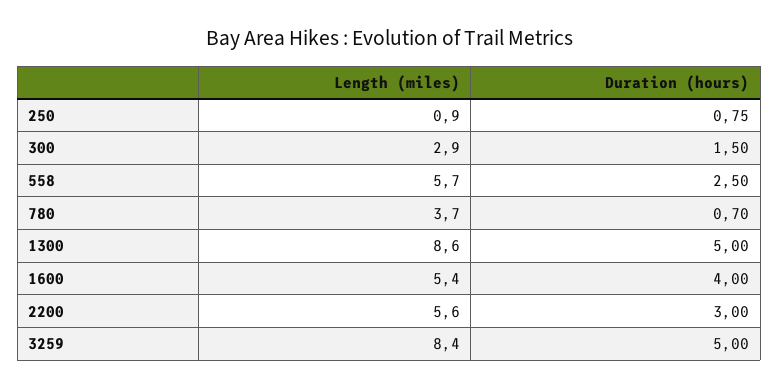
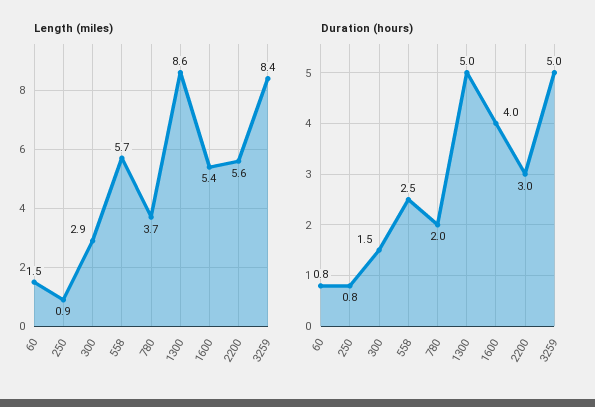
Duration (hours), 780: 0.7 -> 2
Length (miles), 60: none -> 1.5
Duration (hours), 60: none -> 0.8

